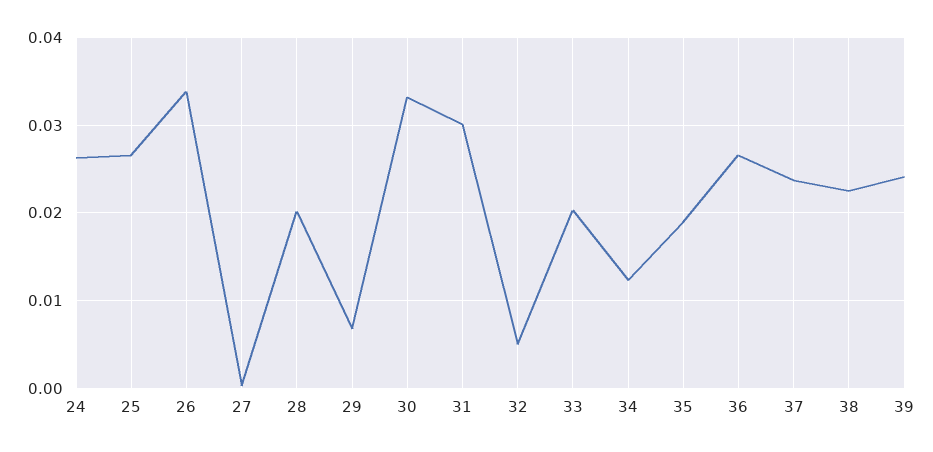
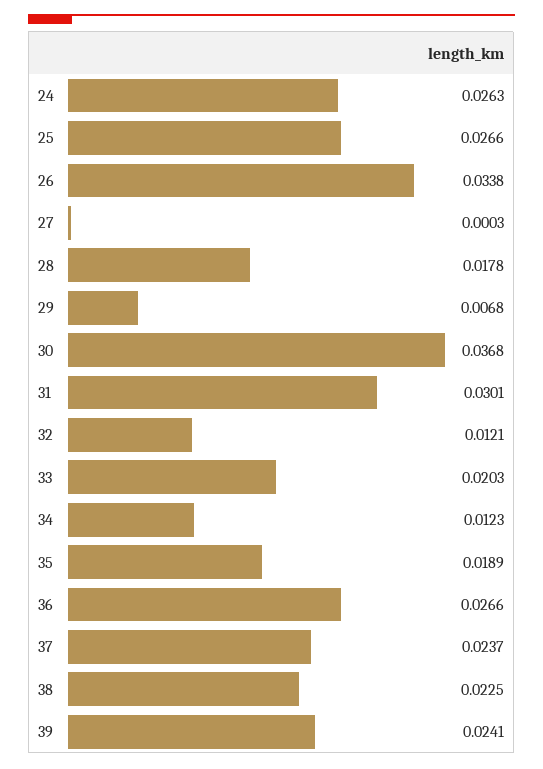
28: 0.02 -> 0.0178
30: 0.033 -> 0.0368
32: 0.005 -> 0.0121

